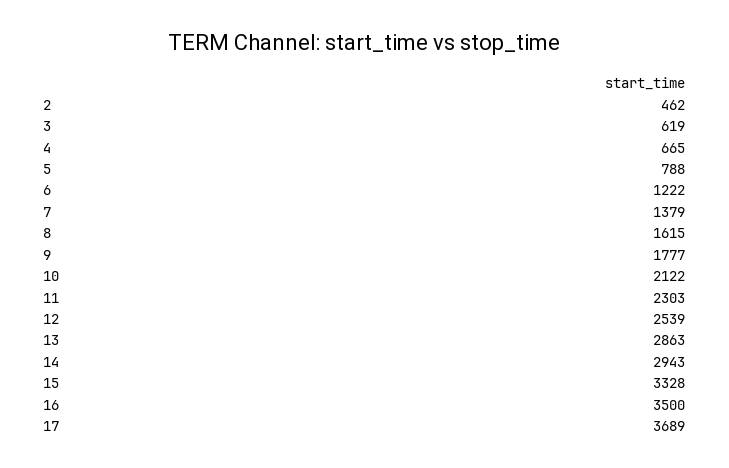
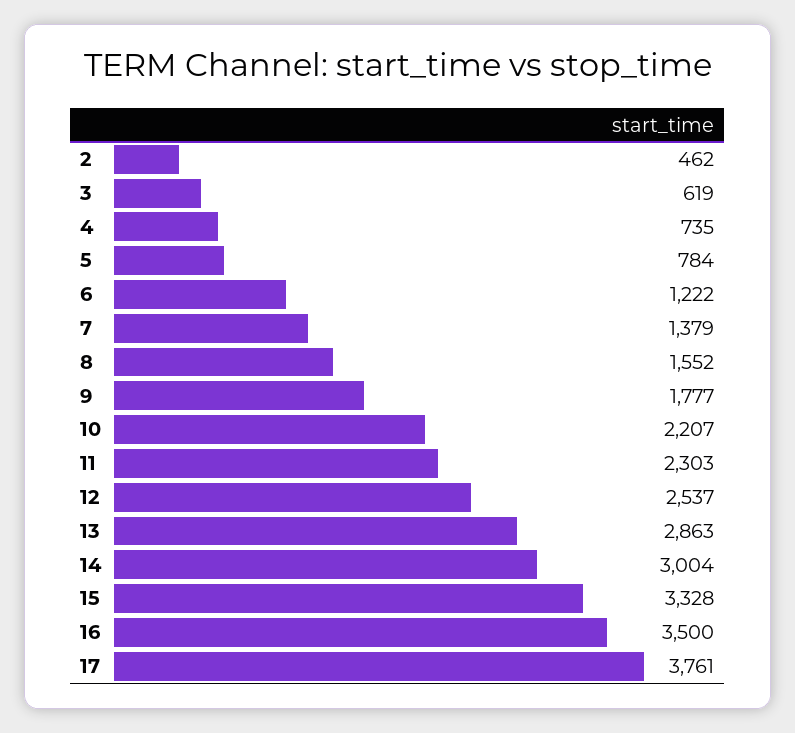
4: 665 -> 735
5: 788 -> 784
8: 1615 -> 1552
10: 2122 -> 2207
12: 2539 -> 2537
14: 2943 -> 3004
17: 3689 -> 3761

